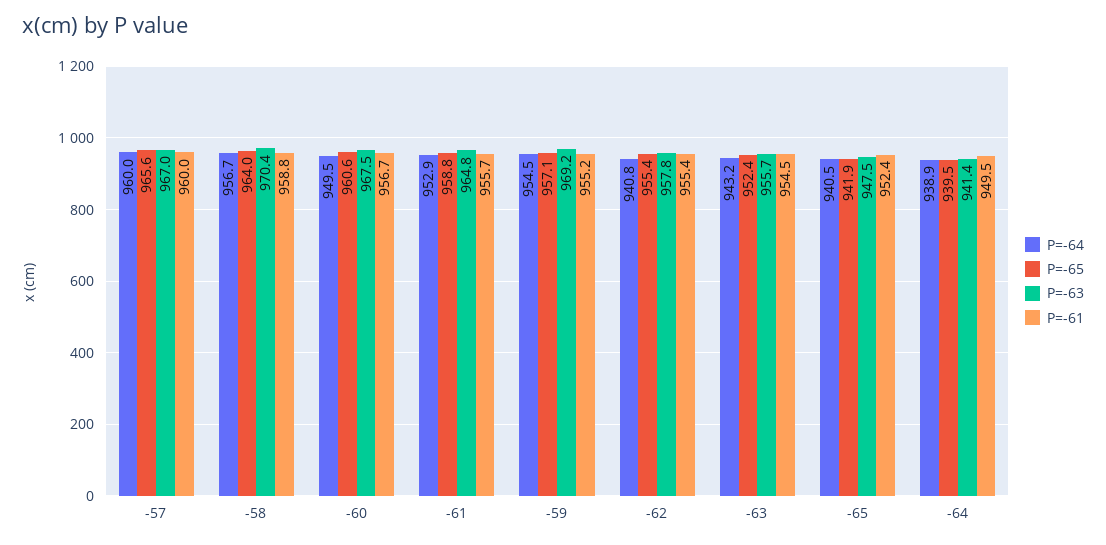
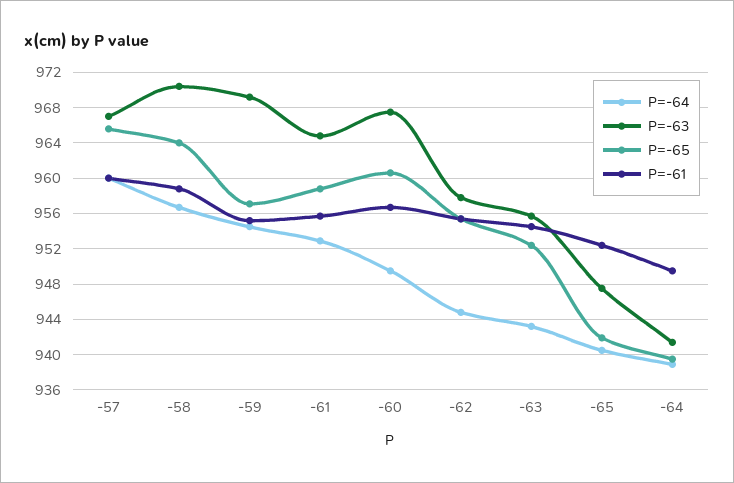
P=-64, -62: 940.8 -> 945

